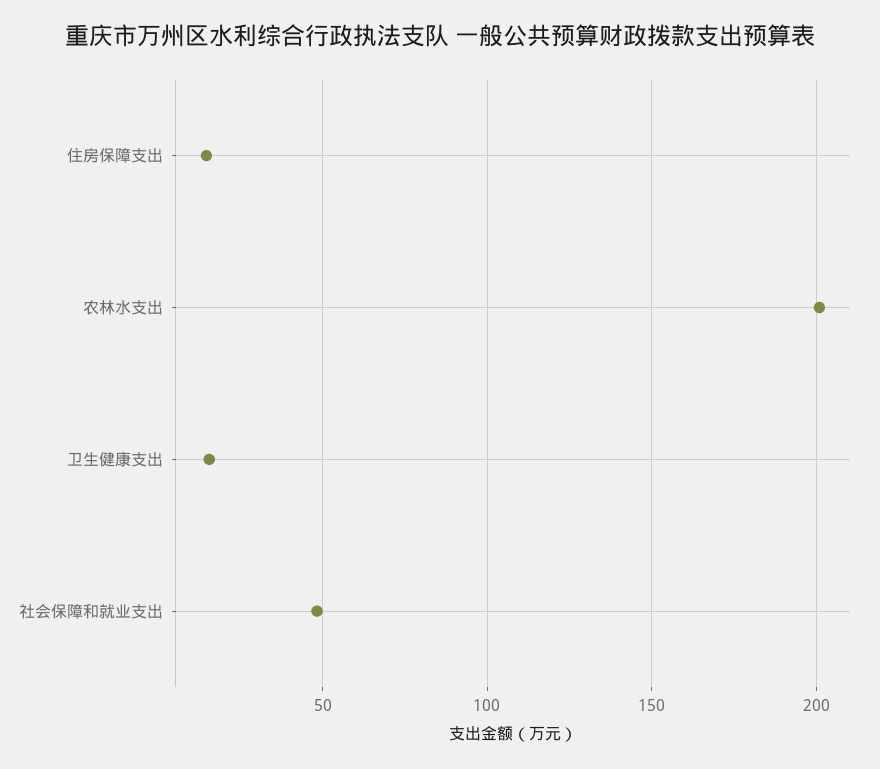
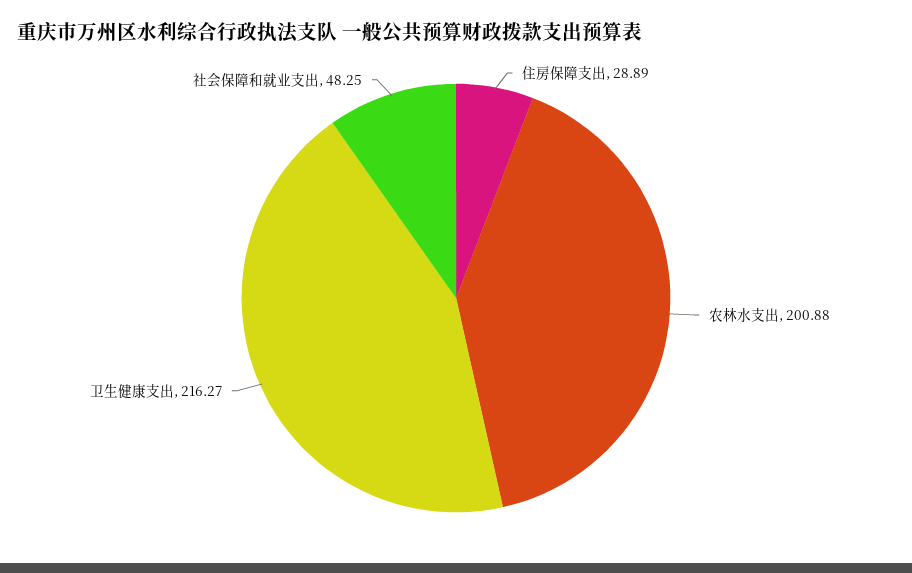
住房保障支出: 15 -> 28.89
卫生健康支出: 15 -> 216.27

